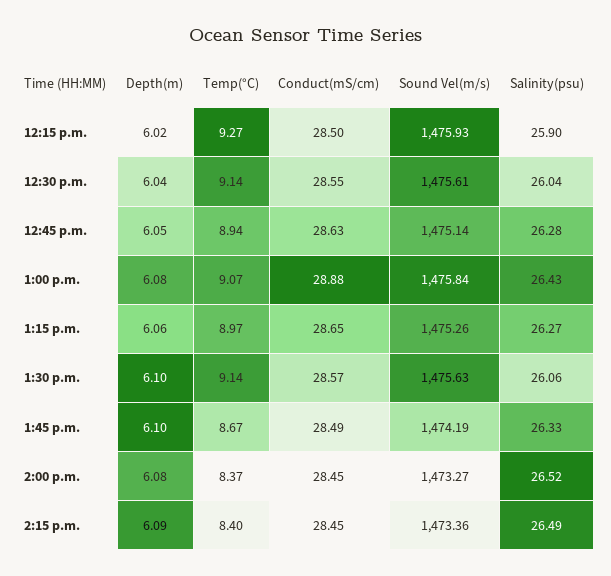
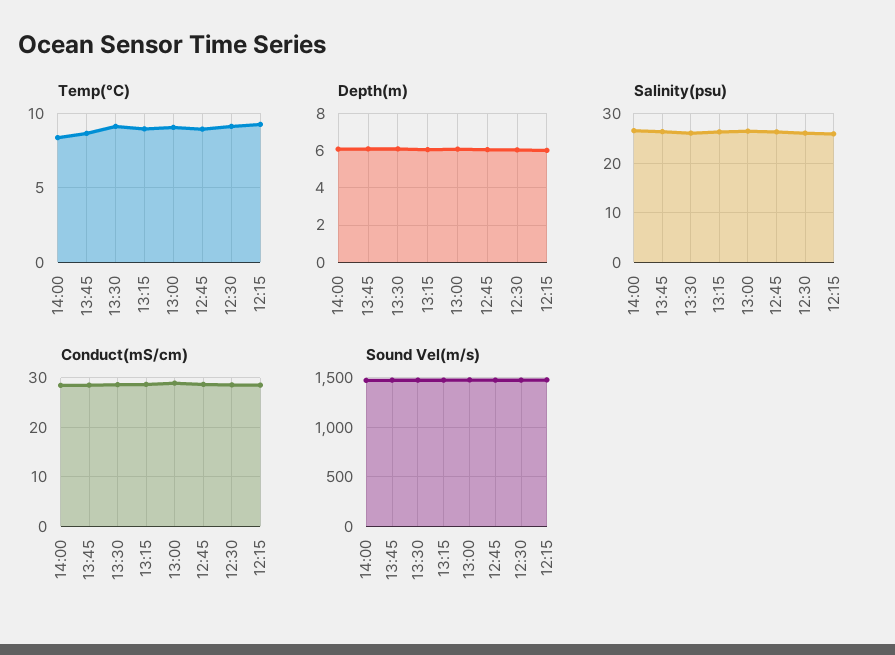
Depth(m), 2:15 p.m.: 6.09 -> none
Temp(°C), 2:15 p.m.: 8.4 -> none
Conduct(mS/cm), 2:15 p.m.: 28.45 -> none
Sound Vel(m/s), 2:15 p.m.: 1473.36 -> none
Salinity(psu), 2:15 p.m.: 26.49 -> none

